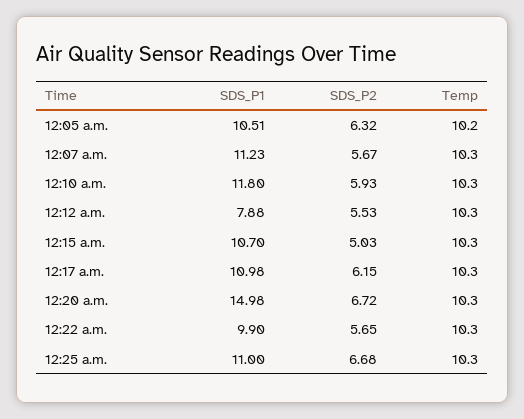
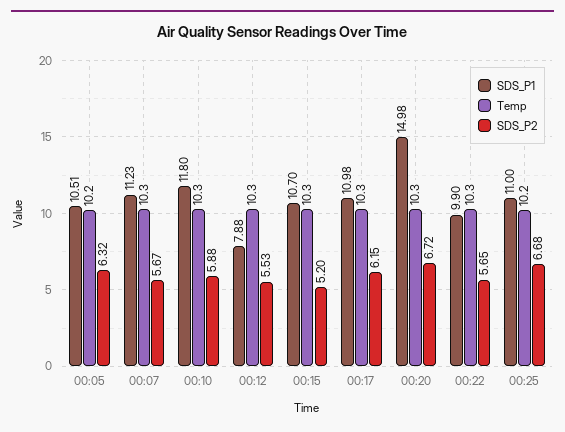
SDS_P2, 12:10 a.m.: 5.93 -> 5.88
SDS_P2, 12:15 a.m.: 5.03 -> 5.2
Temp, 12:25 a.m.: 10.3 -> 10.2

